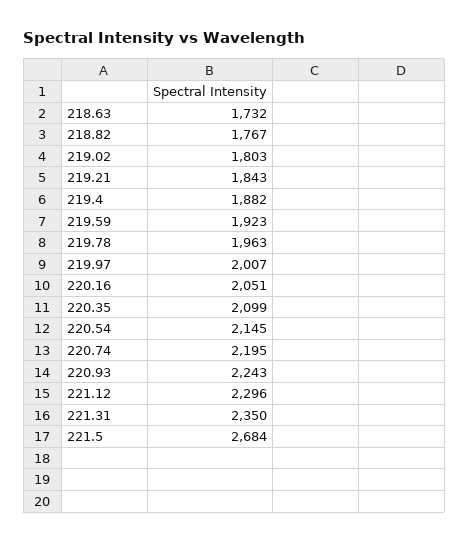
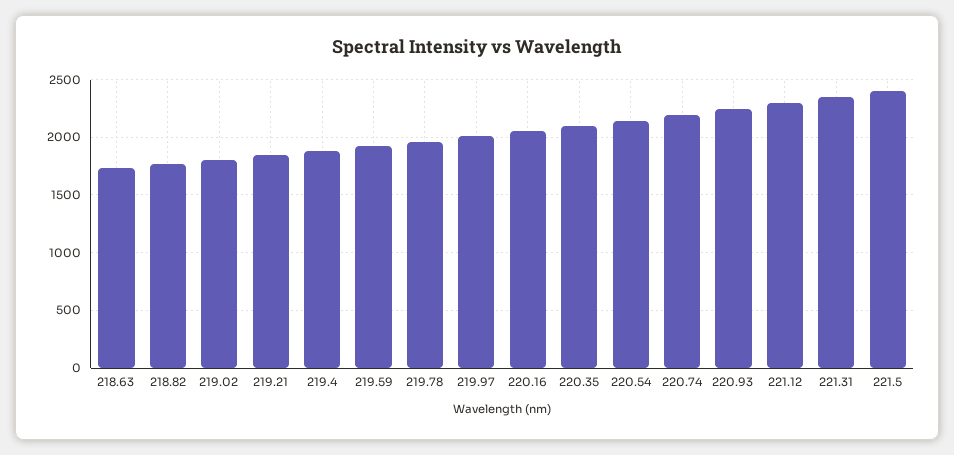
221.5: 2684 -> 2400

